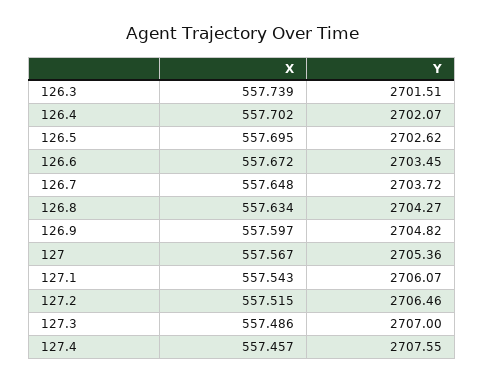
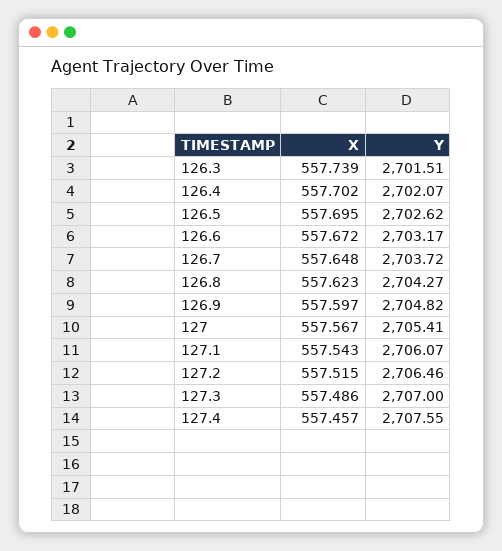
Y, 126.6: 2703.45 -> 2703.17
X, 126.8: 557.634 -> 557.623
Y, 127: 2705.36 -> 2705.41

